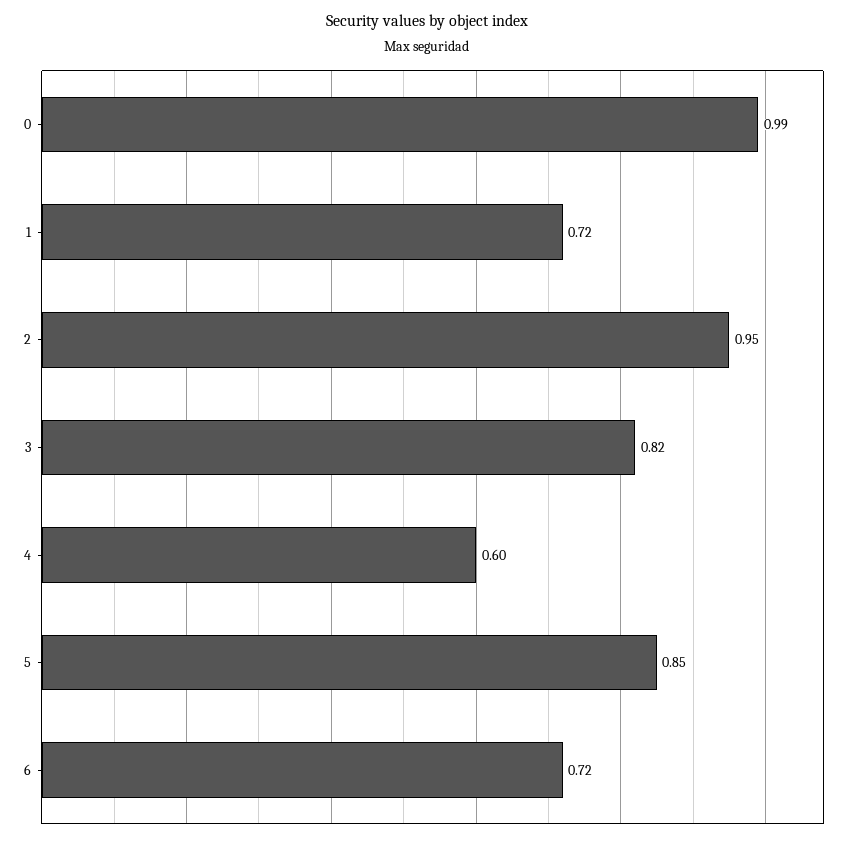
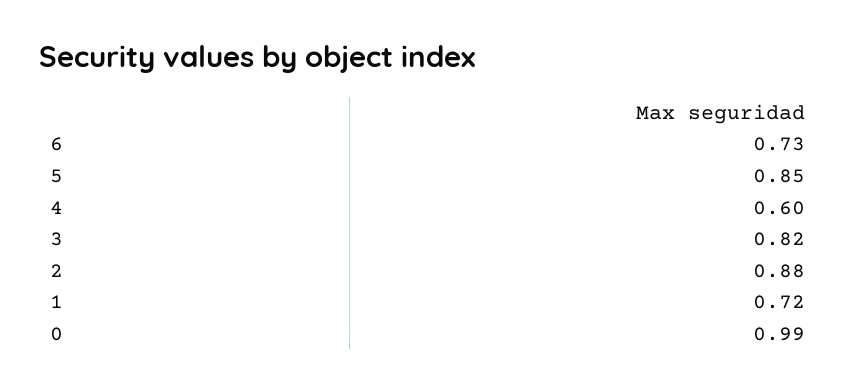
2: 0.95 -> 0.88
6: 0.72 -> 0.73

